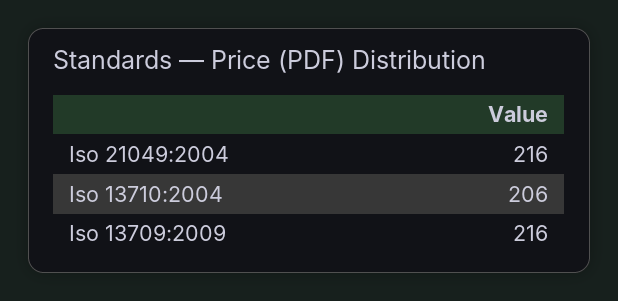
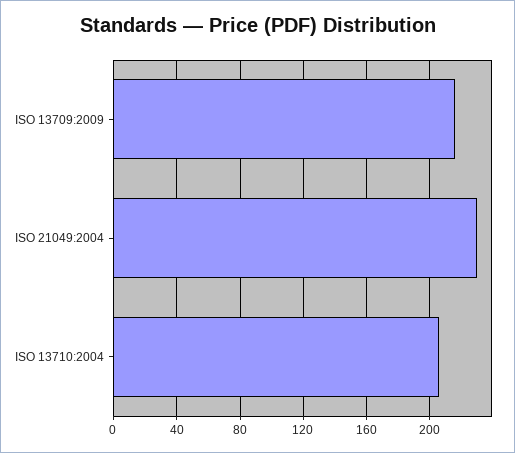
Iso 21049:2004: 216 -> 230

